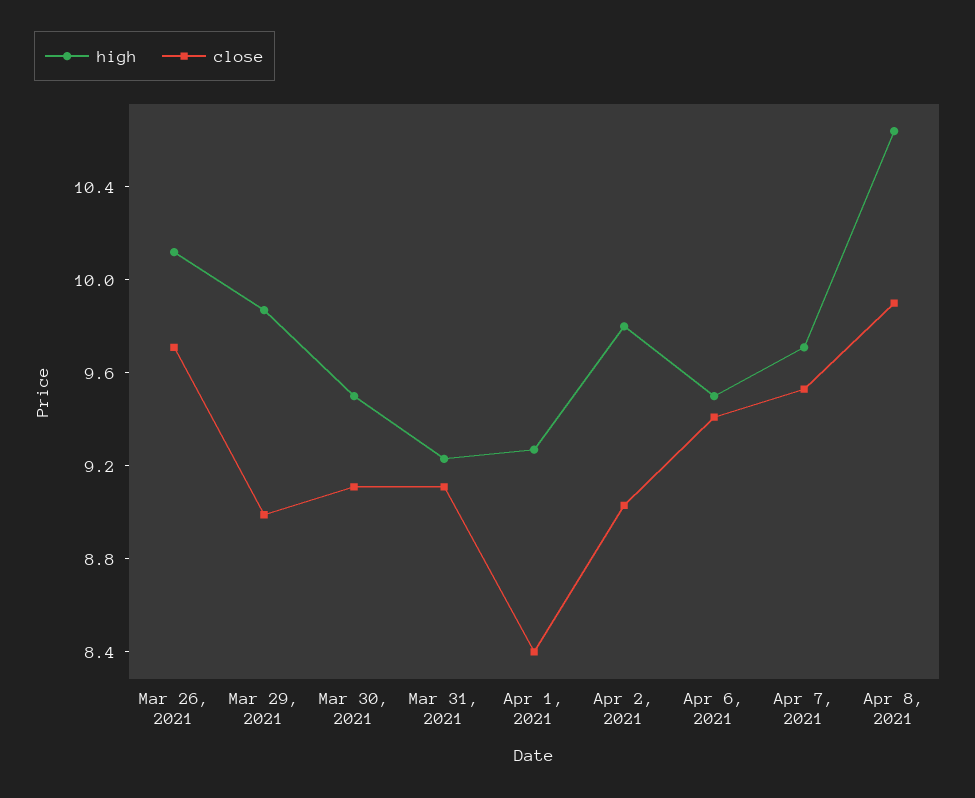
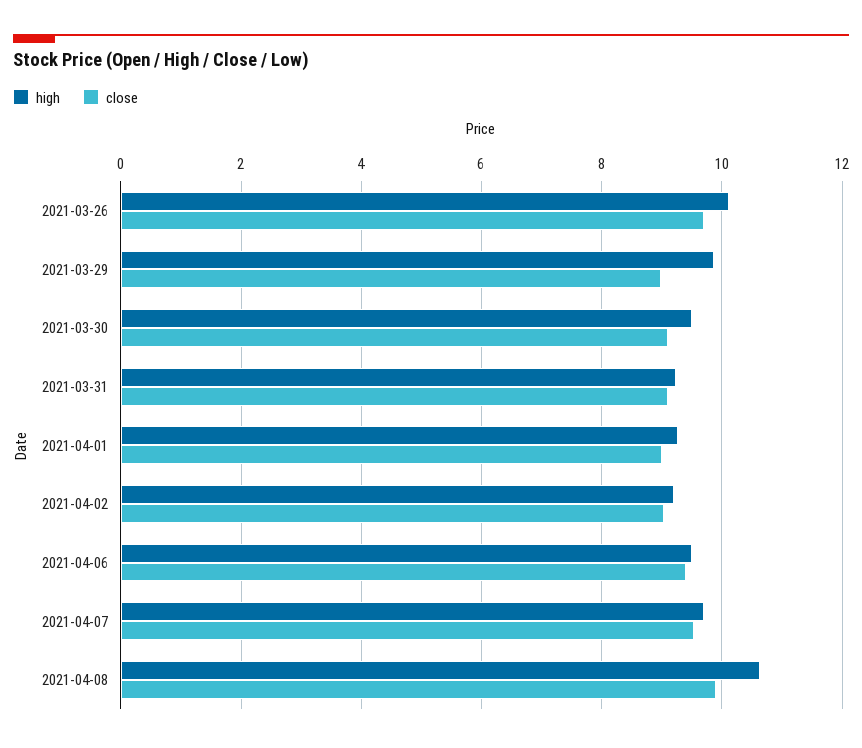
close, Apr 1, 2021: 8.4 -> 9
high, Apr 2, 2021: 9.8 -> 9.2

